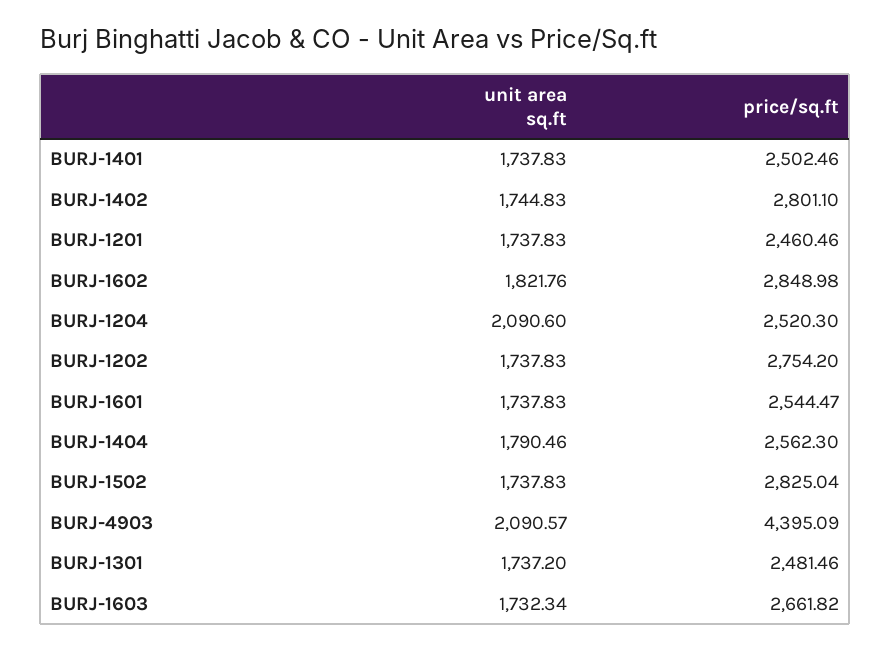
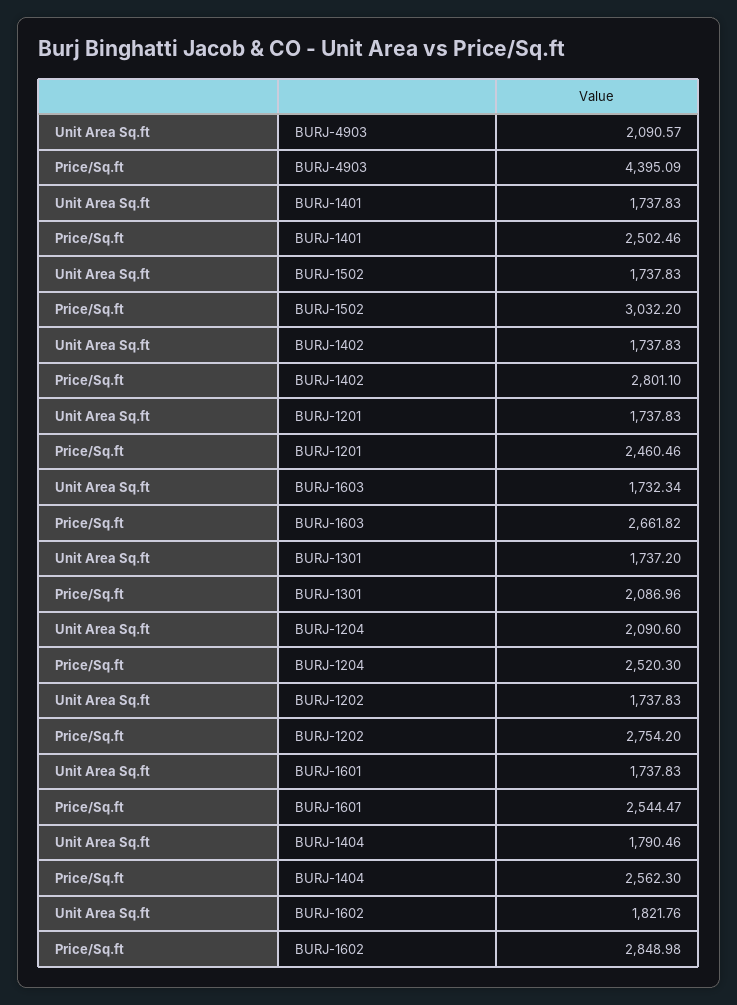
unit area sq.ft, BURJ-1402: 1744.83 -> 1737.83
price/sq.ft, BURJ-1502: 2825.04 -> 3032.2
price/sq.ft, BURJ-1301: 2481.46 -> 2086.96

